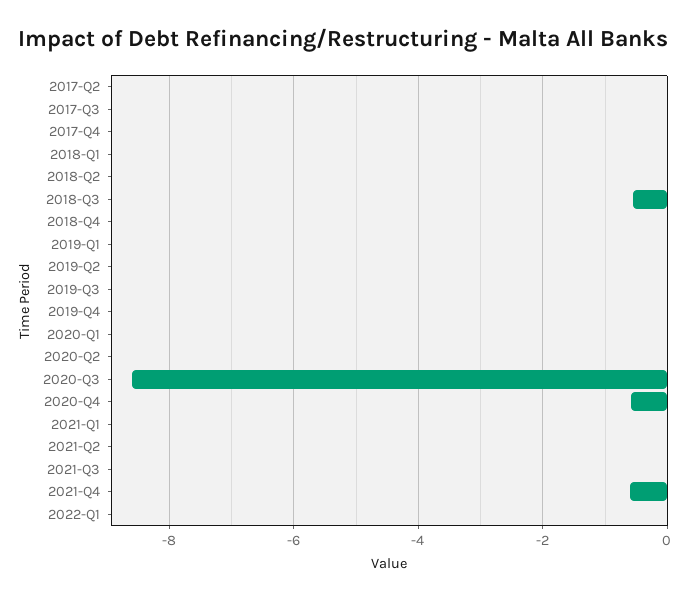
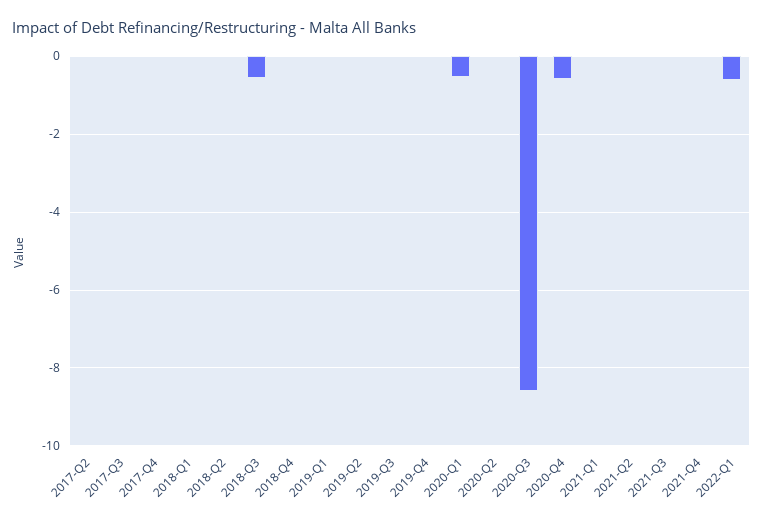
2020-Q1: 0 -> -0.6
2021-Q4: -0.6 -> 0
2022-Q1: 0 -> -0.6

